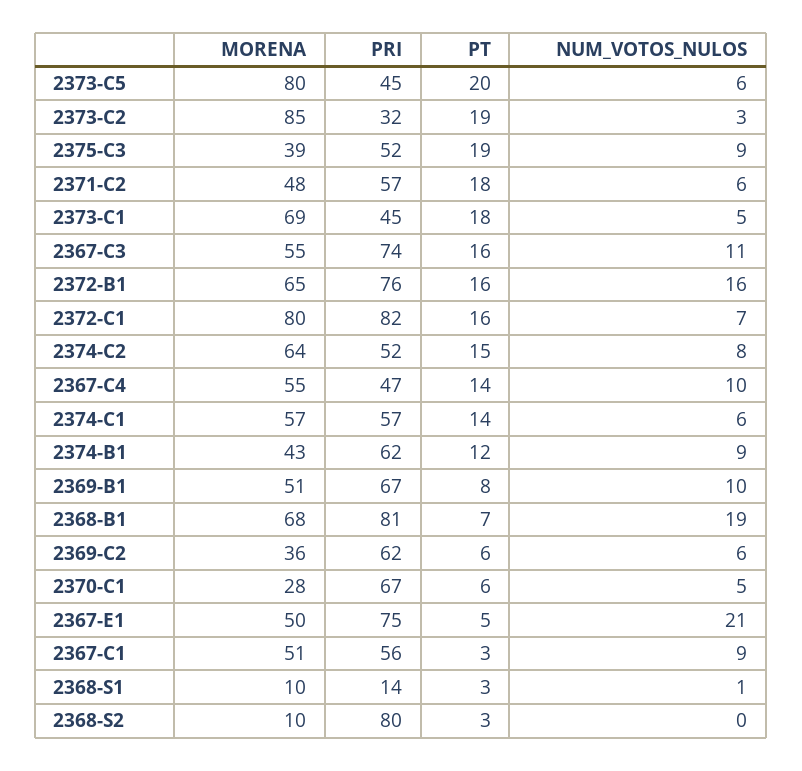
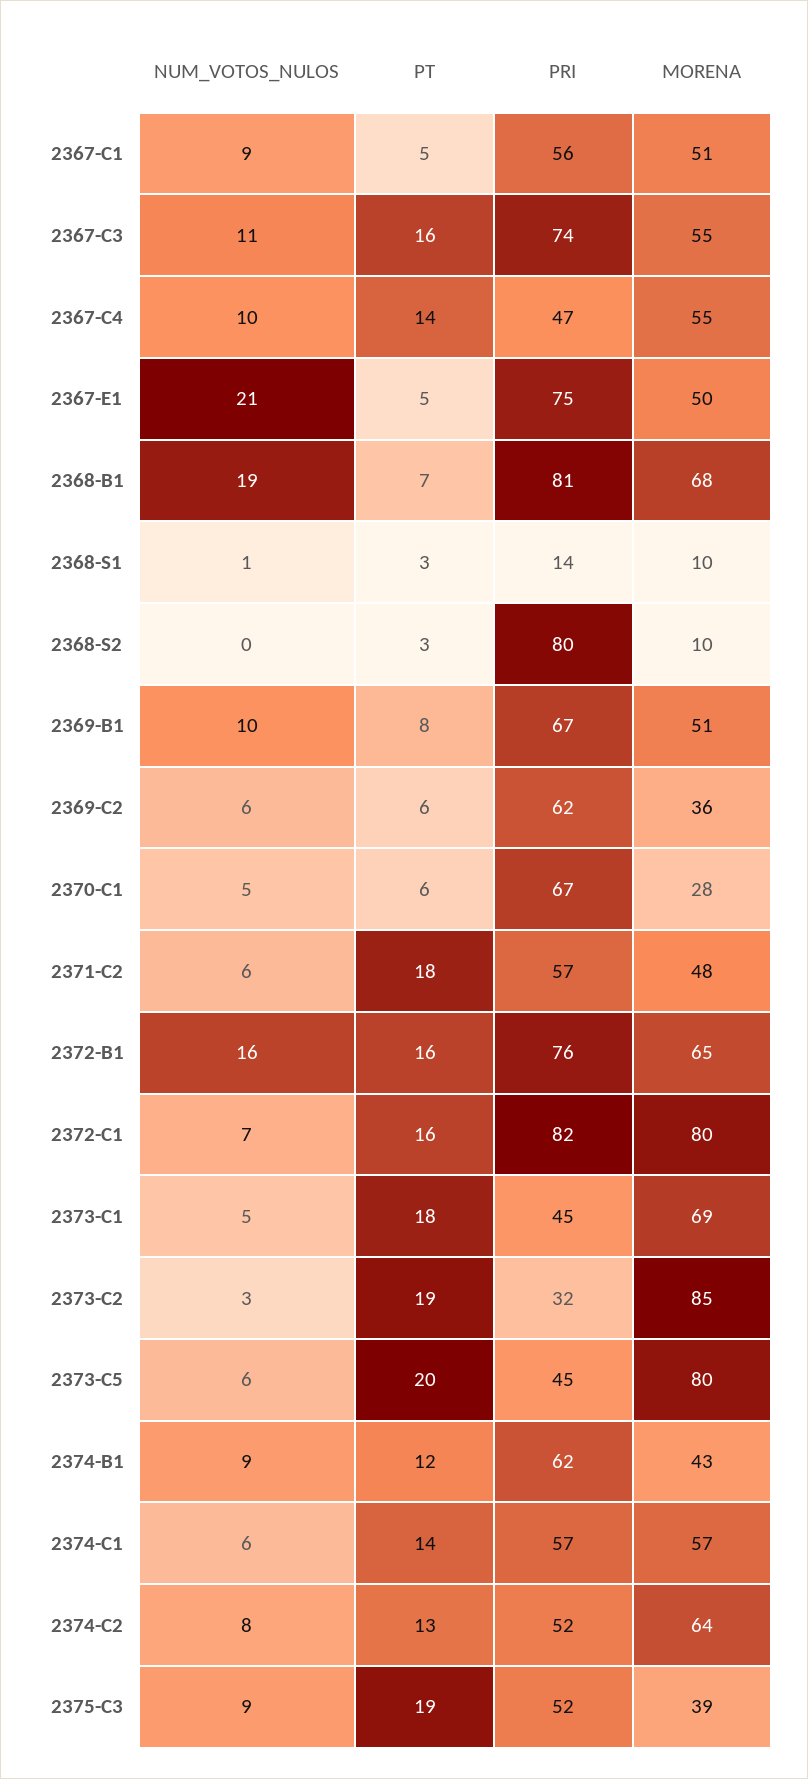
PT, 2374-C2: 15 -> 13
PT, 2367-C1: 3 -> 5

